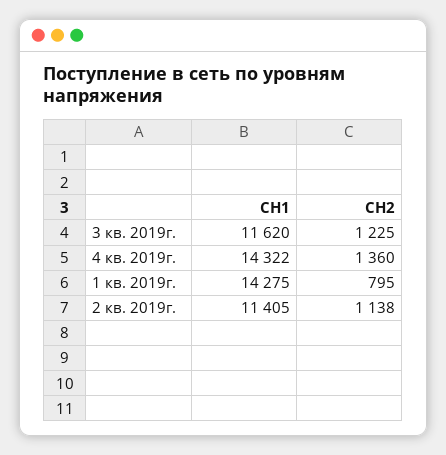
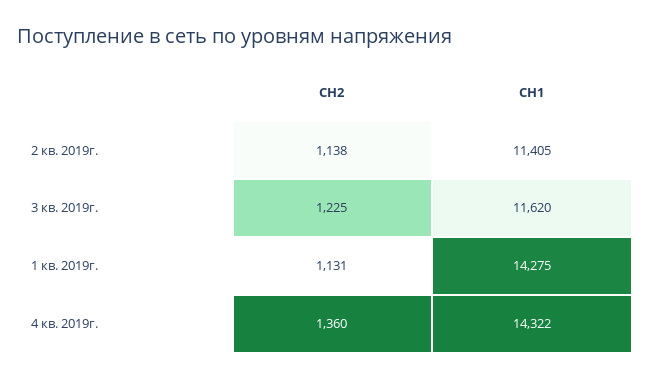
СН2, 1 кв. 2019г.: 795 -> 1131

